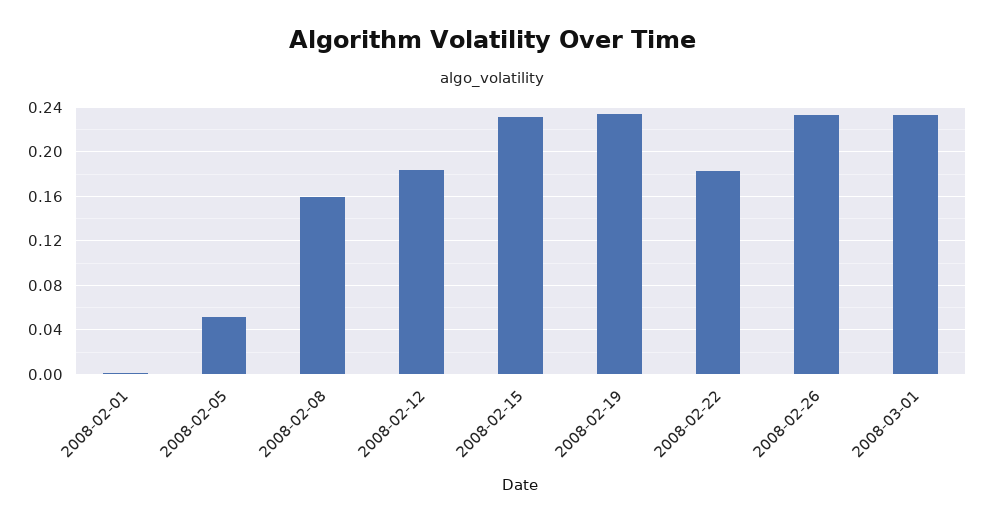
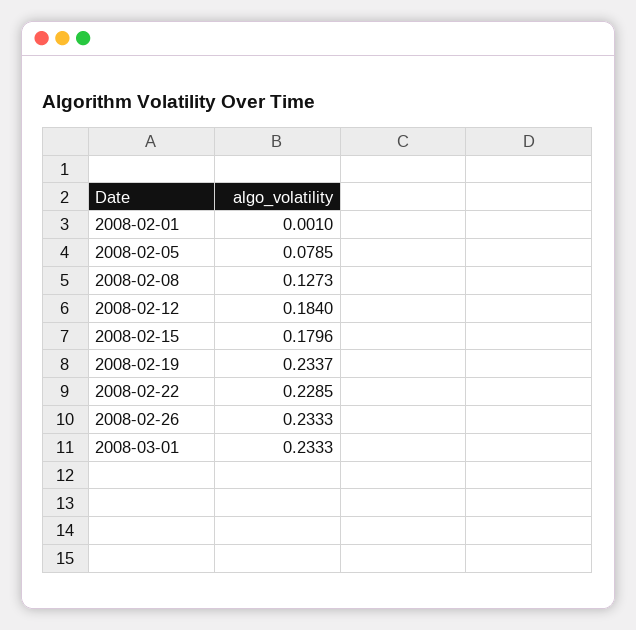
2008-02-05: 0.05 -> 0.0785
2008-02-08: 0.16 -> 0.1273
2008-02-15: 0.23 -> 0.1796
2008-02-22: 0.18 -> 0.2285

